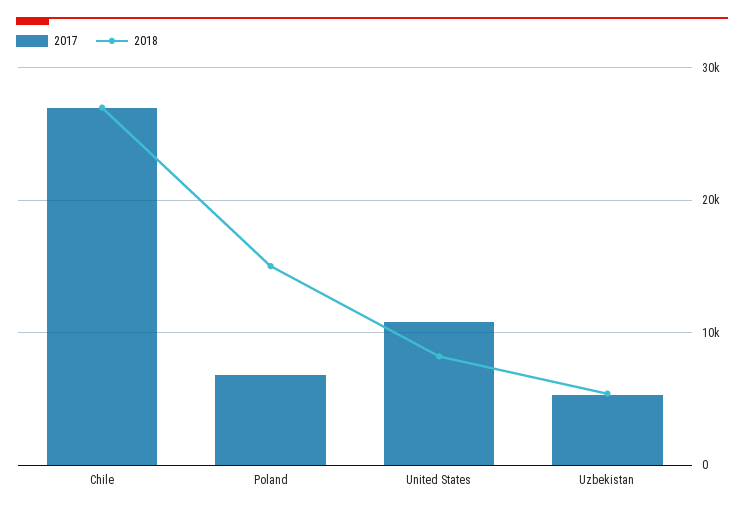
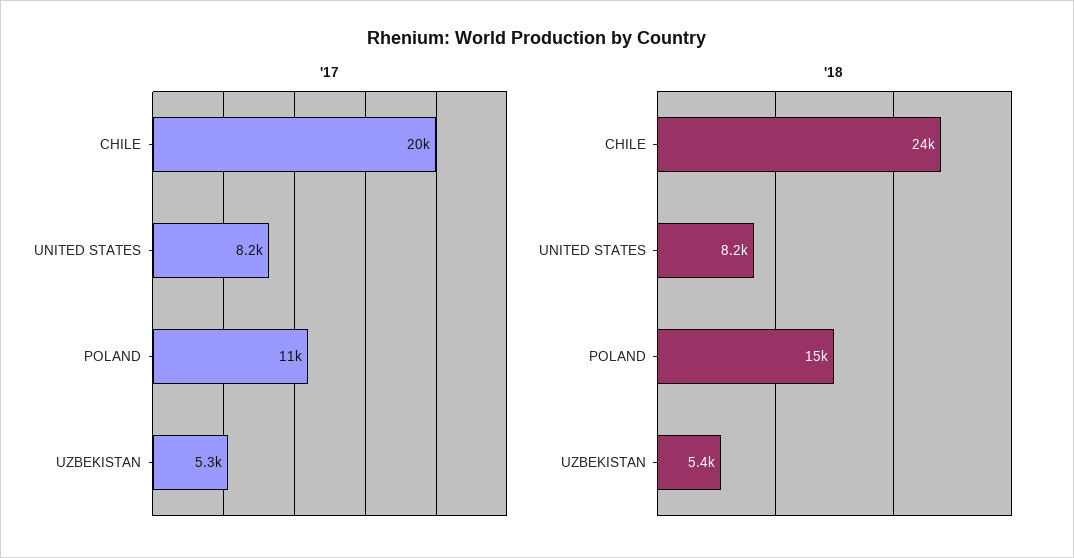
2017, Chile: 27000 -> 20000
2018, Chile: 27000 -> 24000
2017, Poland: 7000 -> 11000
2017, United States: 11000 -> 8200

